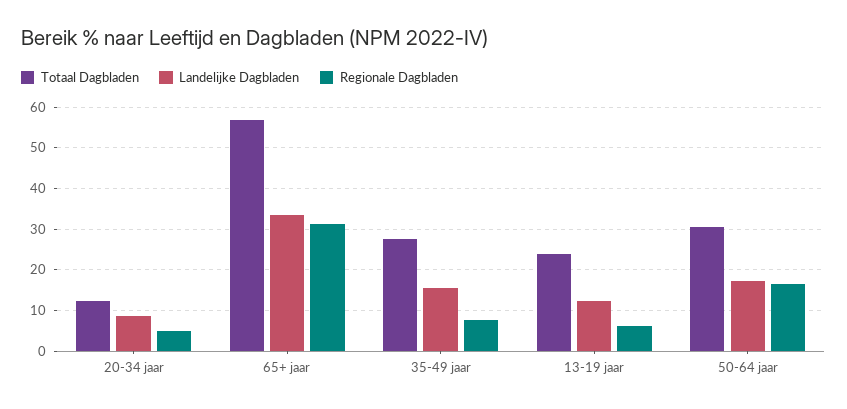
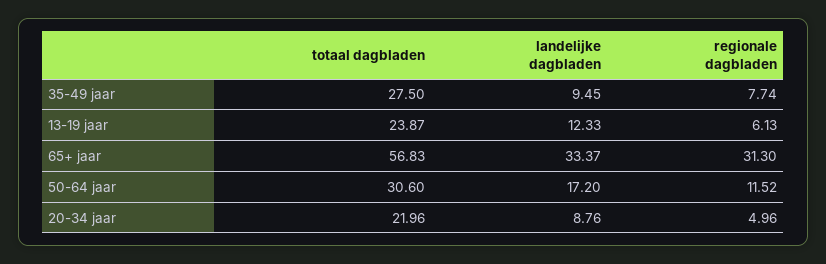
Totaal Dagbladen, 20-34 jaar: 12 -> 21.96
Landelijke Dagbladen, 35-49 jaar: 16 -> 9.45
Regionale Dagbladen, 50-64 jaar: 16 -> 11.52

